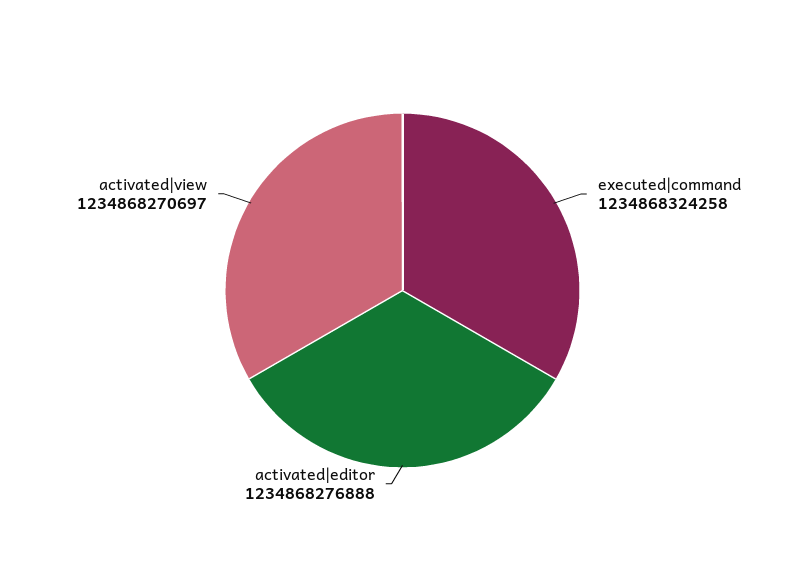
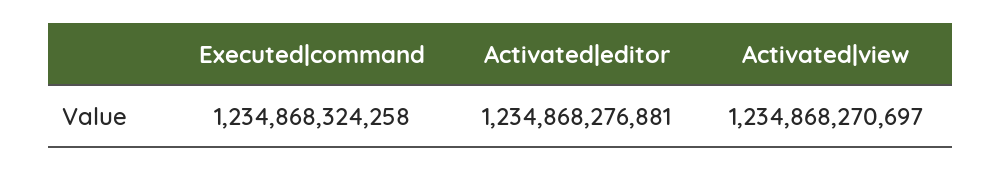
activated|editor: 1234868276888 -> 1234868276881

